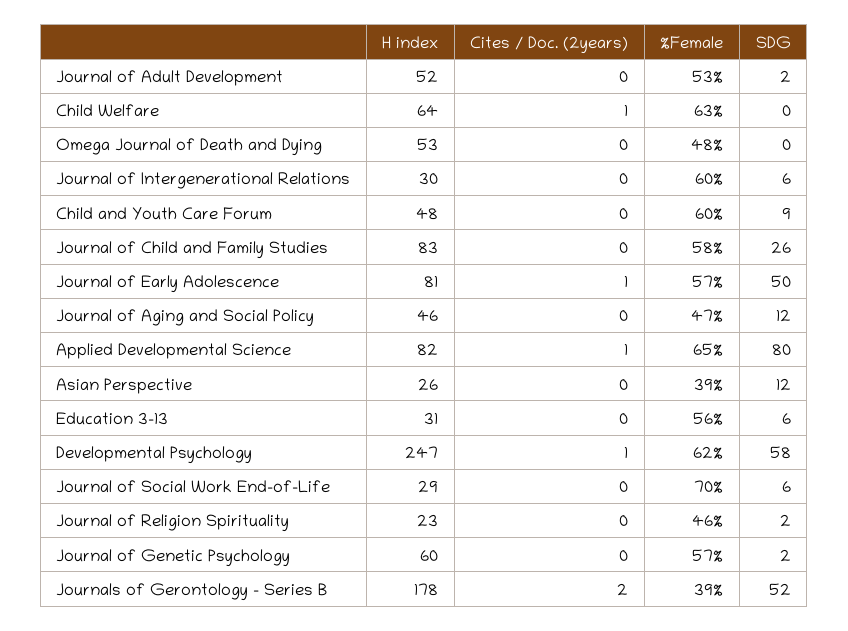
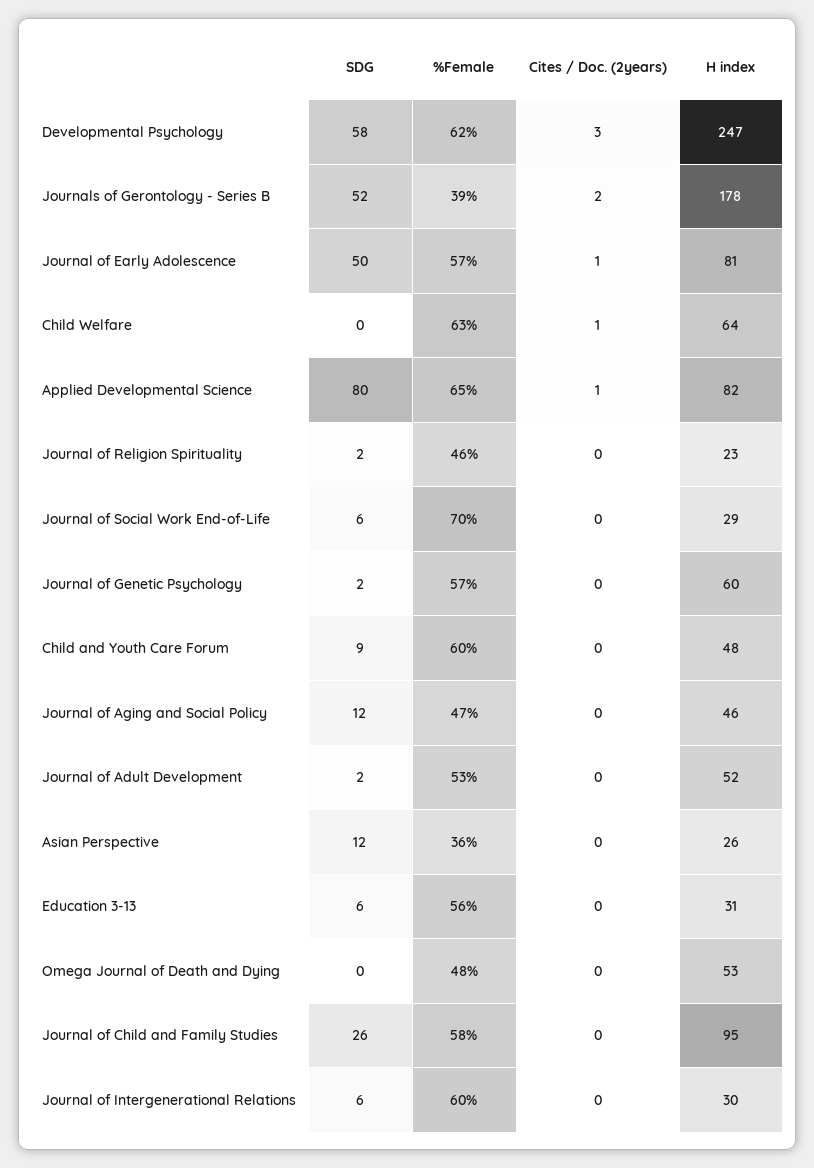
H index, Journal of Child and Family Studies: 83 -> 95
%Female, Asian Perspective: 39 -> 36
Cites / Doc. (2years), Developmental Psychology: 1 -> 3

